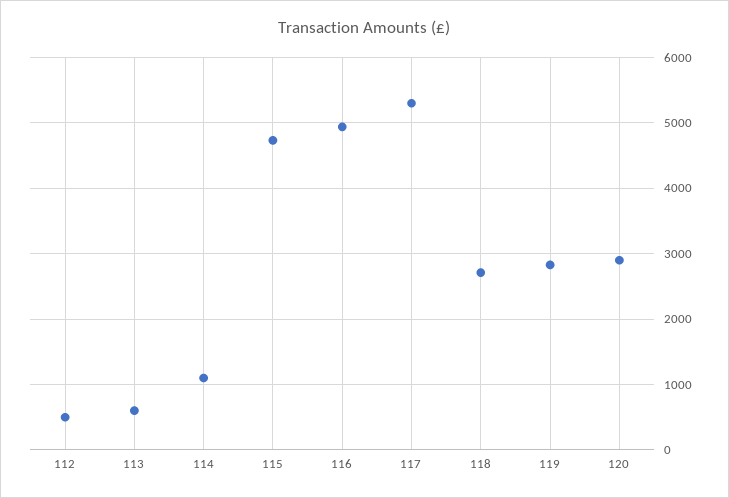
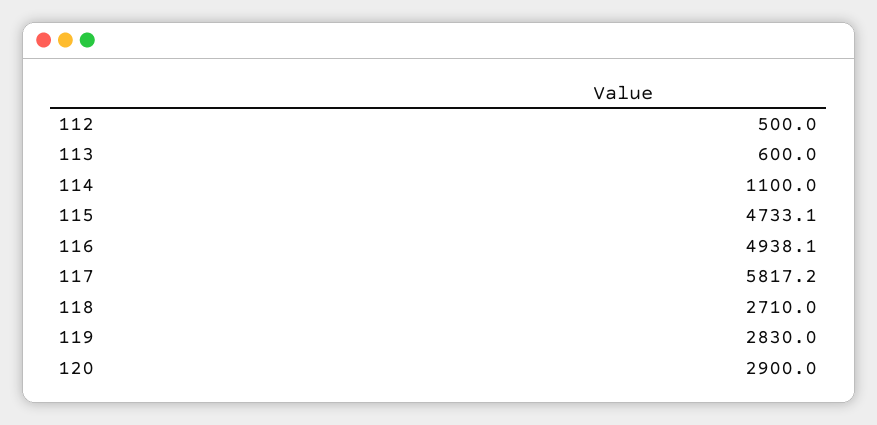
117: 5300 -> 5817.2

